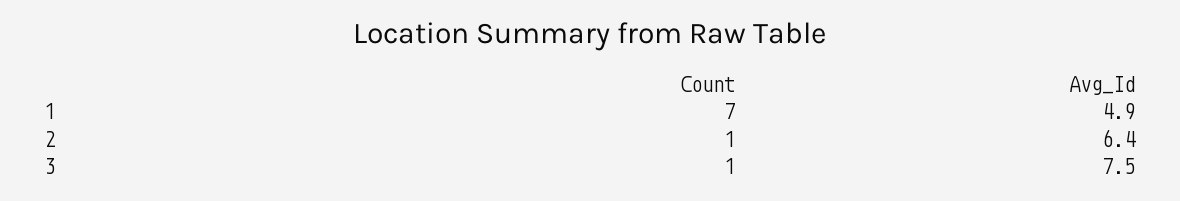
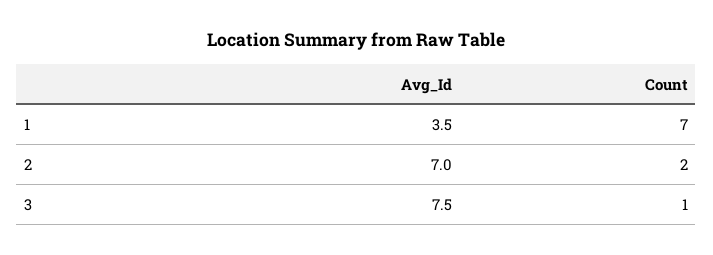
Avg_Id, 1: 4.9 -> 3.5
Count, 2: 1 -> 2
Avg_Id, 2: 6.4 -> 7

